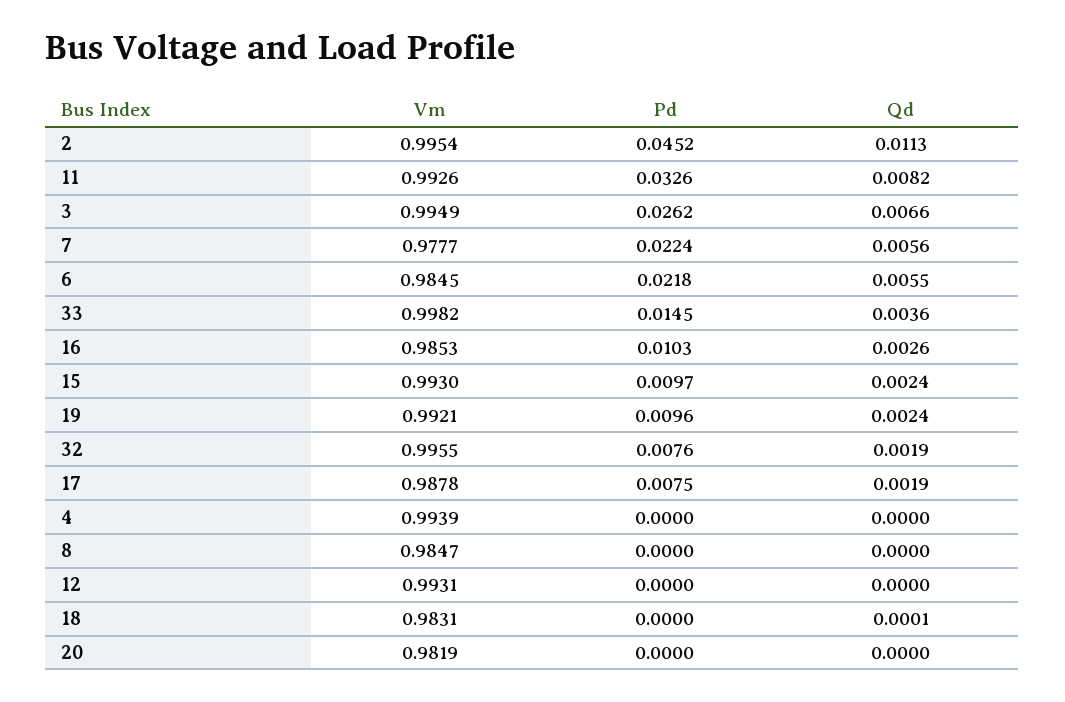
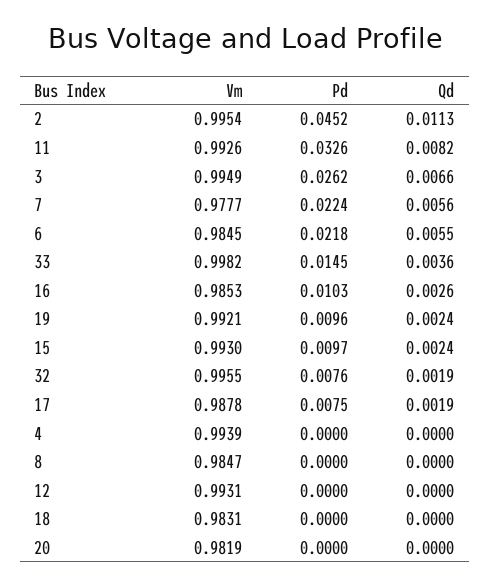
Qd, 18: 0.0001 -> 0

